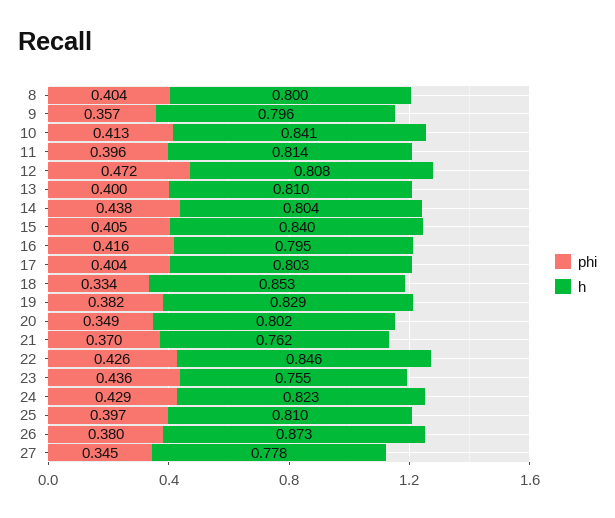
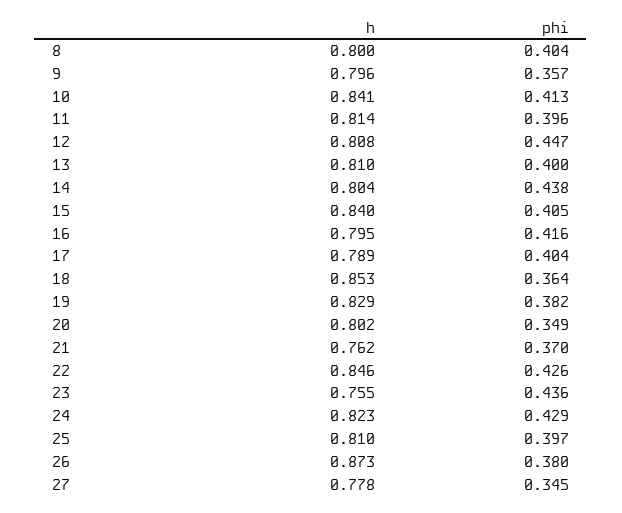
phi, 12: 0.472 -> 0.447
h, 17: 0.803 -> 0.789
phi, 18: 0.334 -> 0.364

